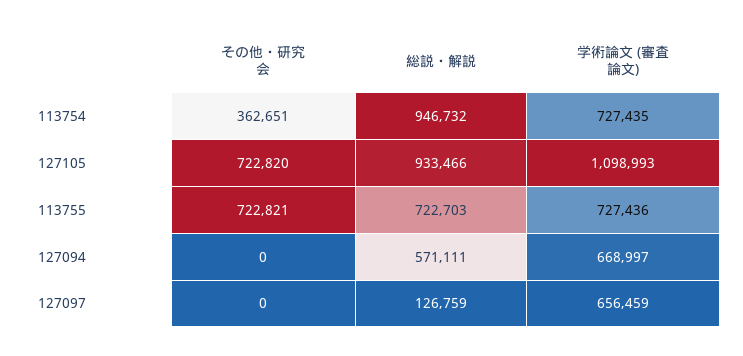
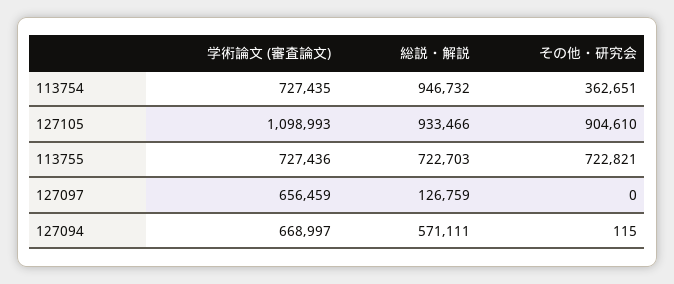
その他・研究会, 127105: 722820 -> 904610
その他・研究会, 127094: 0 -> 115

